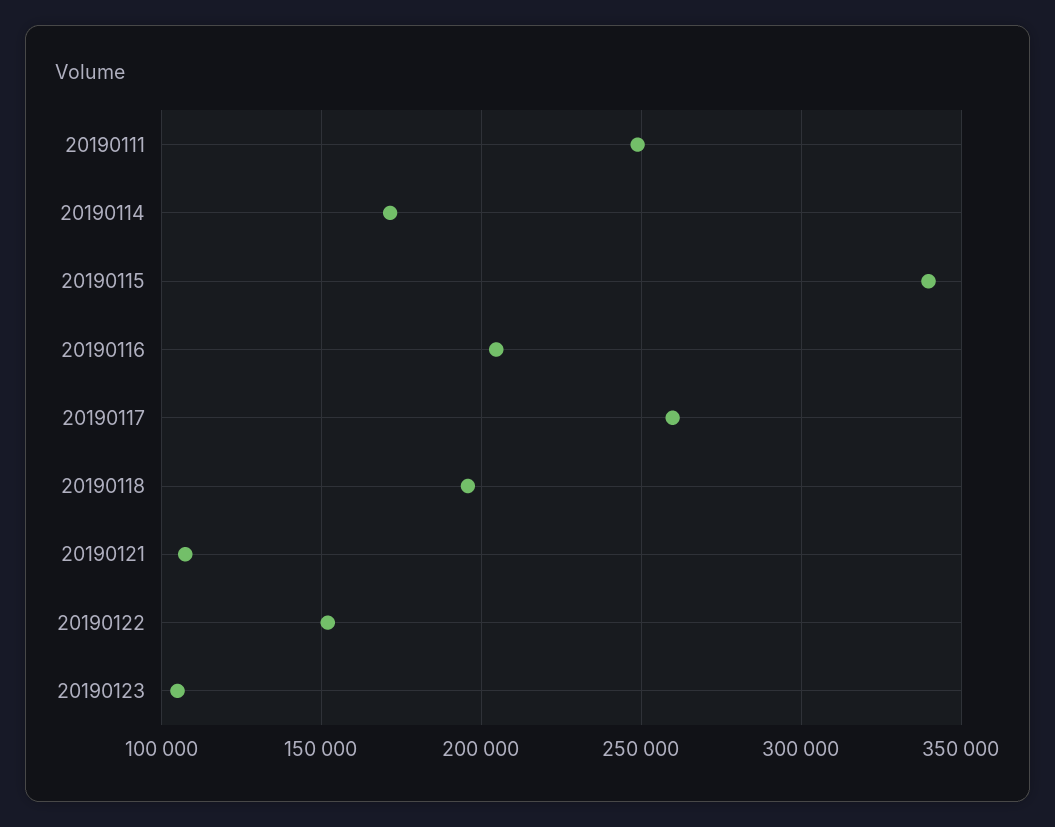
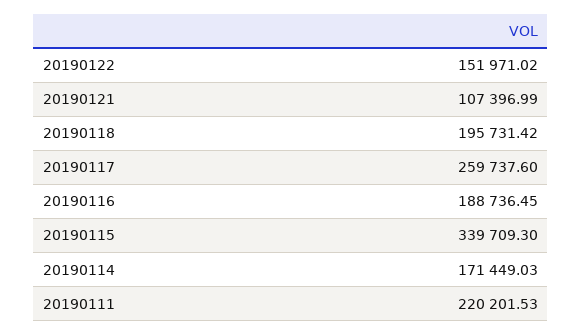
20190111: 250000 -> 220201.53
20190116: 205000 -> 188736.45
20190123: 105000 -> none

